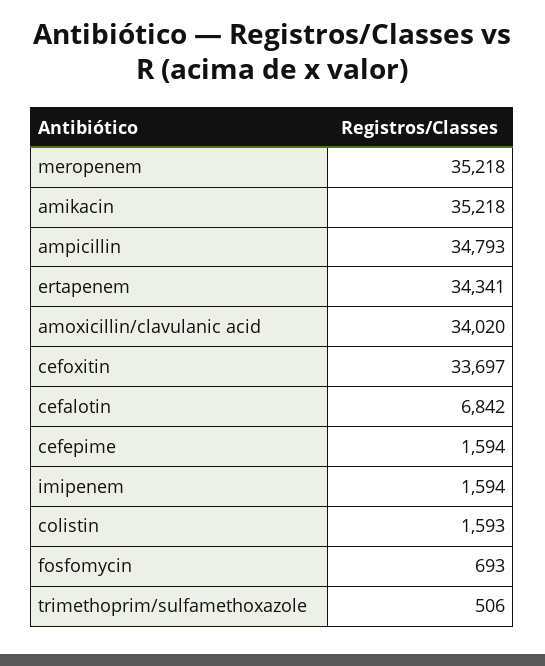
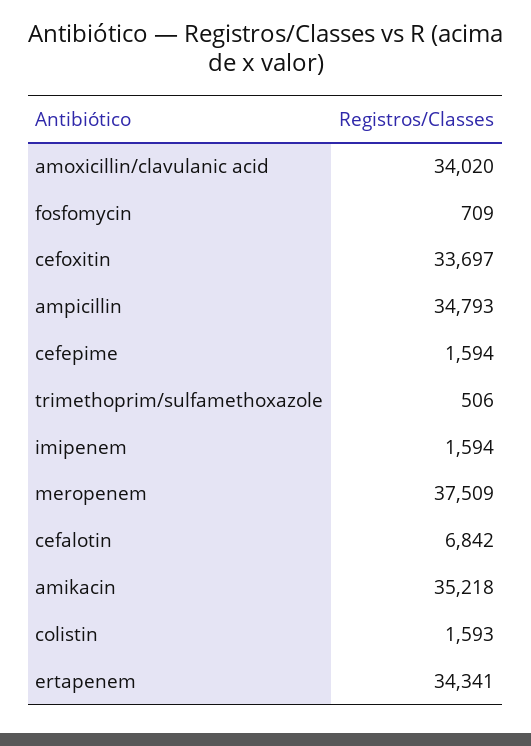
meropenem: 35218 -> 37509
fosfomycin: 693 -> 709

